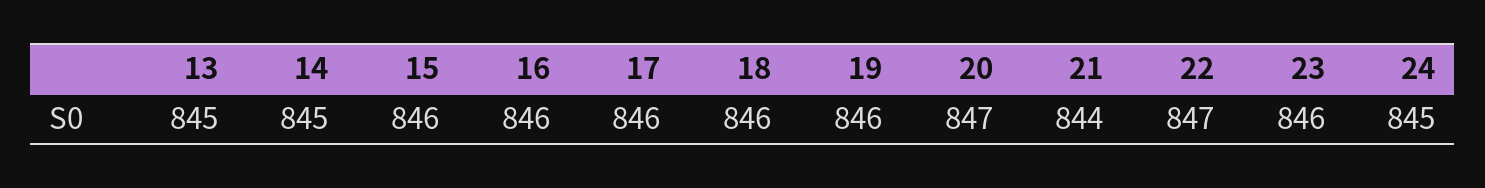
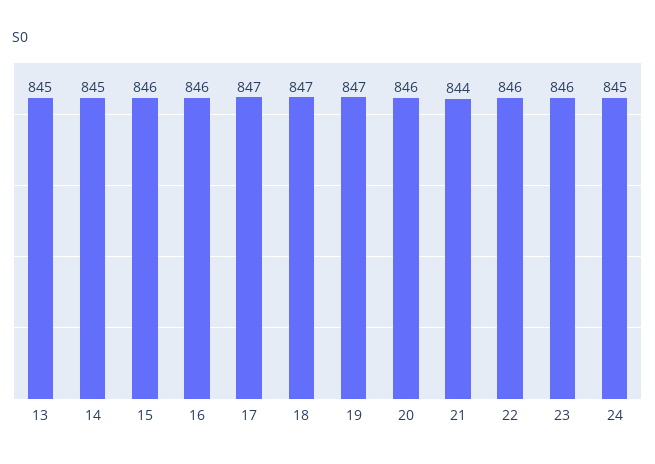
17: 846 -> 847
18: 846 -> 847
19: 846 -> 847
20: 847 -> 846
22: 847 -> 846

